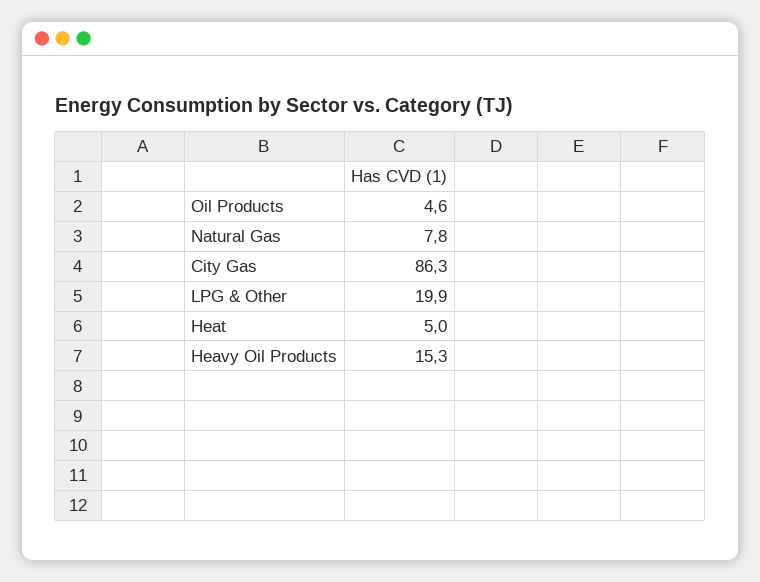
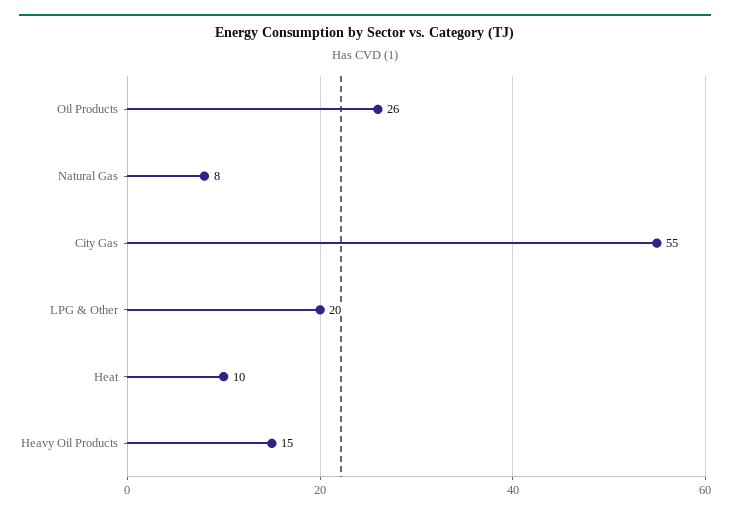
Oil Products: 4.6 -> 26
City Gas: 86.3 -> 55
Heat: 5 -> 10

